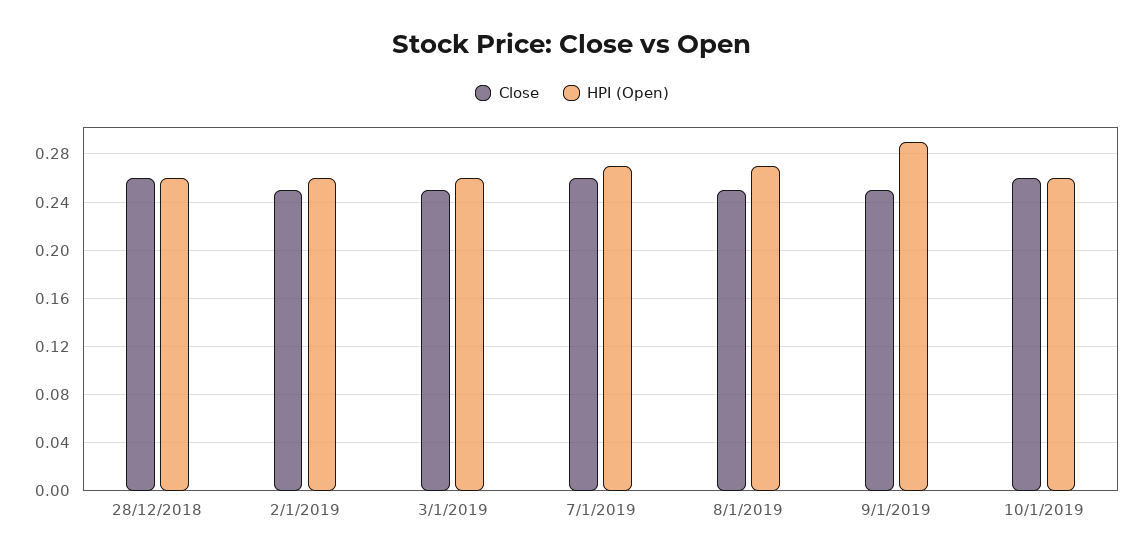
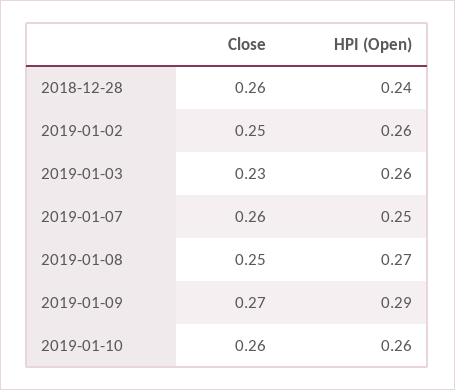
HPI (Open), 28/12/2018: 0.26 -> 0.24
Close, 3/1/2019: 0.25 -> 0.23
HPI (Open), 7/1/2019: 0.27 -> 0.25
Close, 9/1/2019: 0.25 -> 0.27

